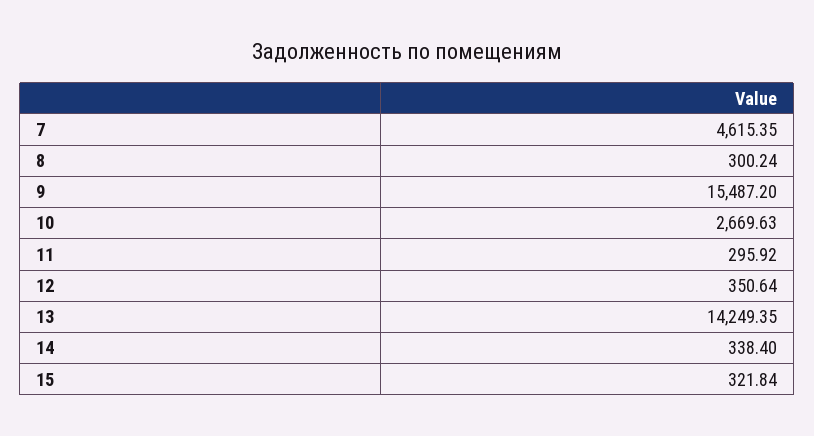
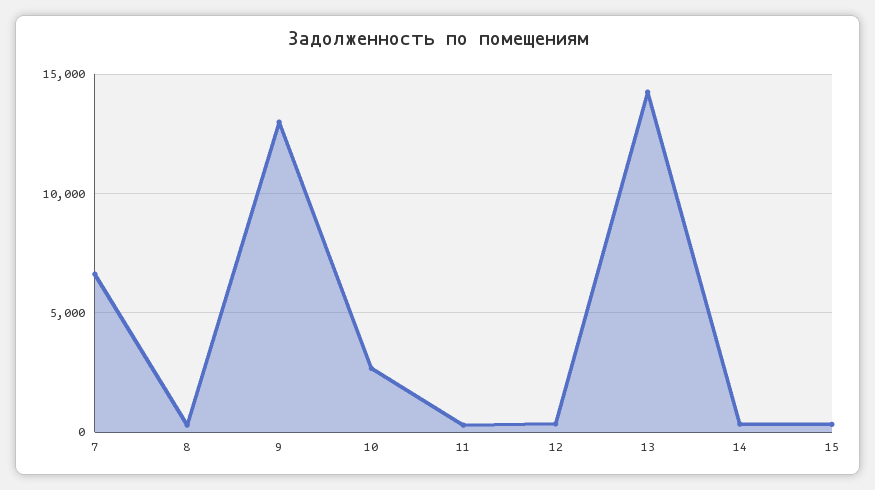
7: 4615.35 -> 6500
9: 15487.2 -> 13000

